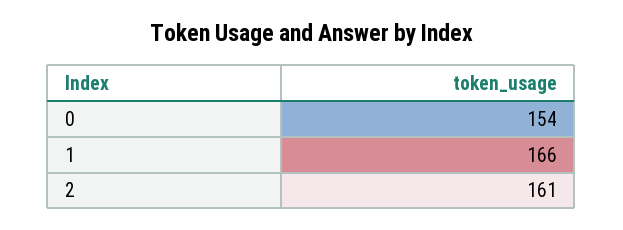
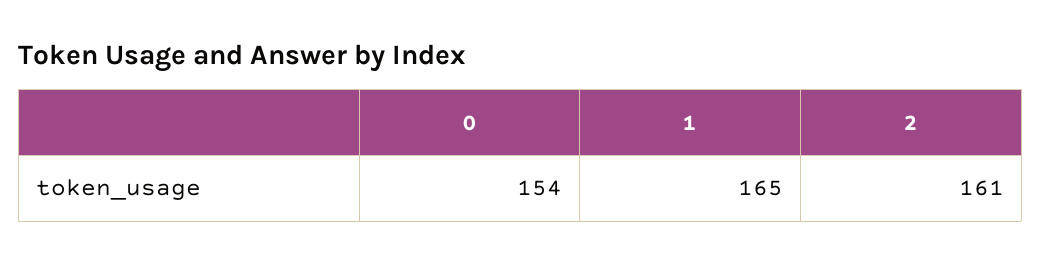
1: 166 -> 165

